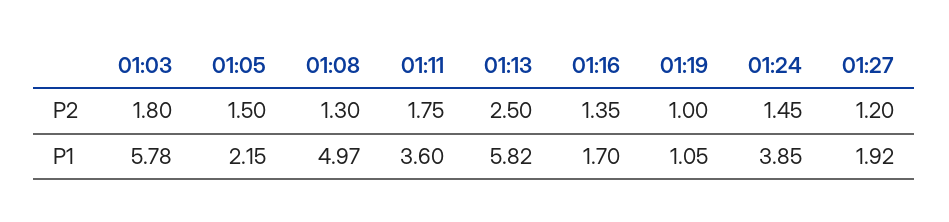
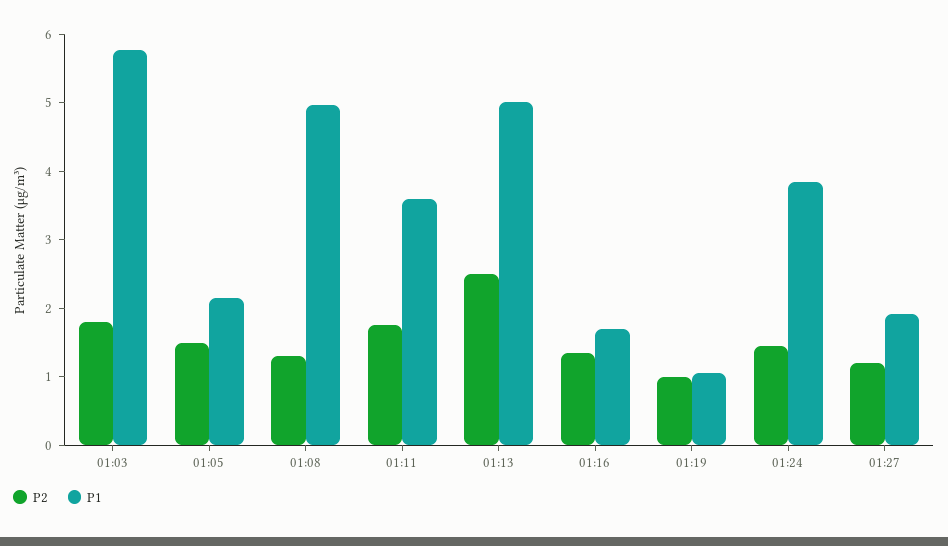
P1, 01:13: 5.82 -> 5

